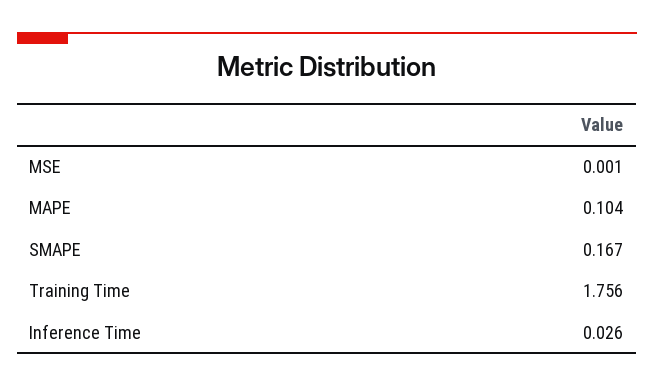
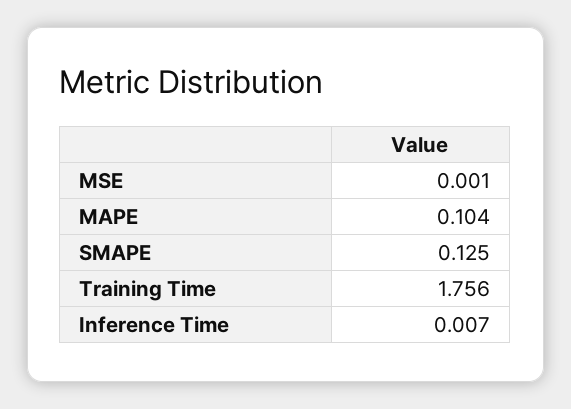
SMAPE: 0.167 -> 0.125
Inference Time: 0.026 -> 0.007

